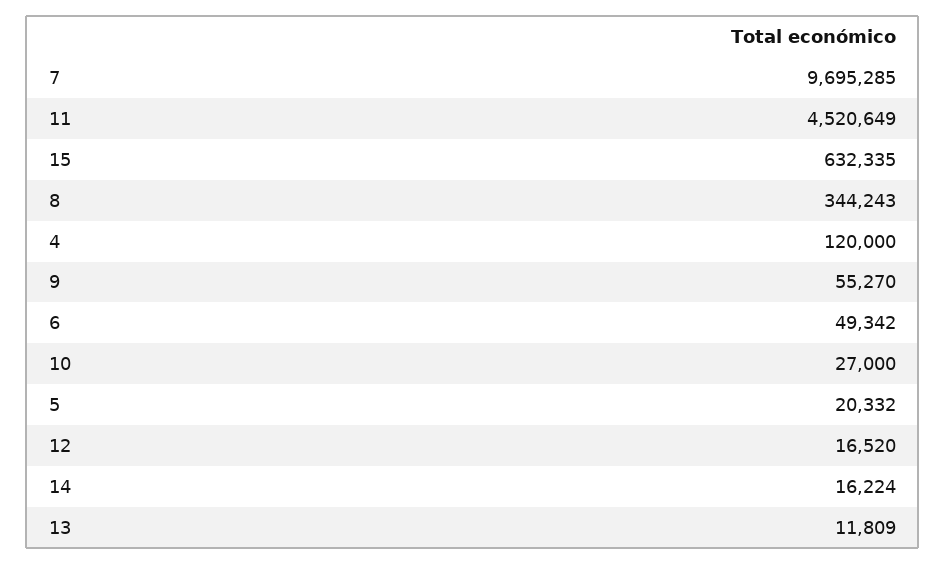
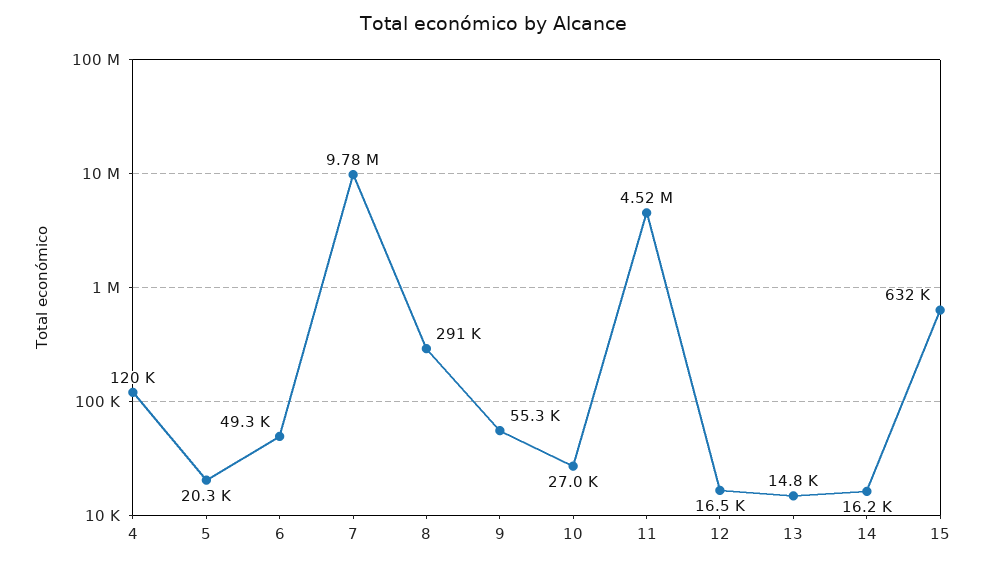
7: 9695285 -> 9780000
8: 344243 -> 291000
13: 11809 -> 14800

